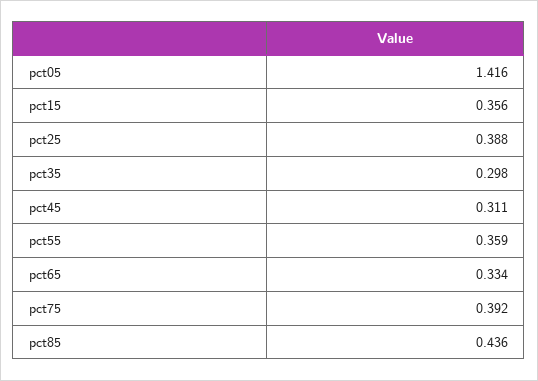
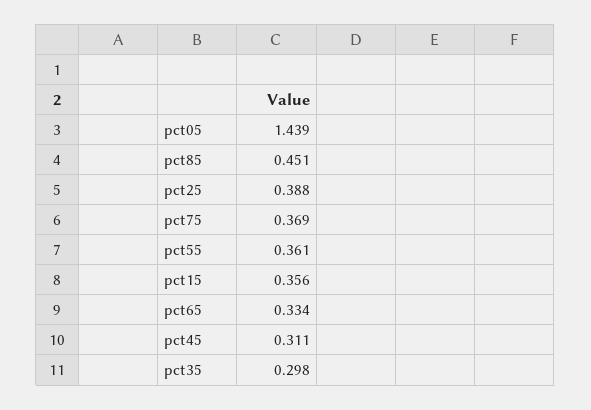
pct05: 1.416 -> 1.439
pct55: 0.359 -> 0.361
pct75: 0.392 -> 0.369
pct85: 0.436 -> 0.451

